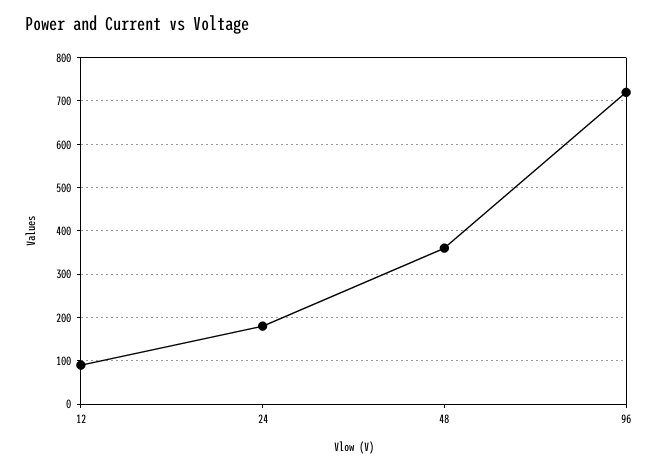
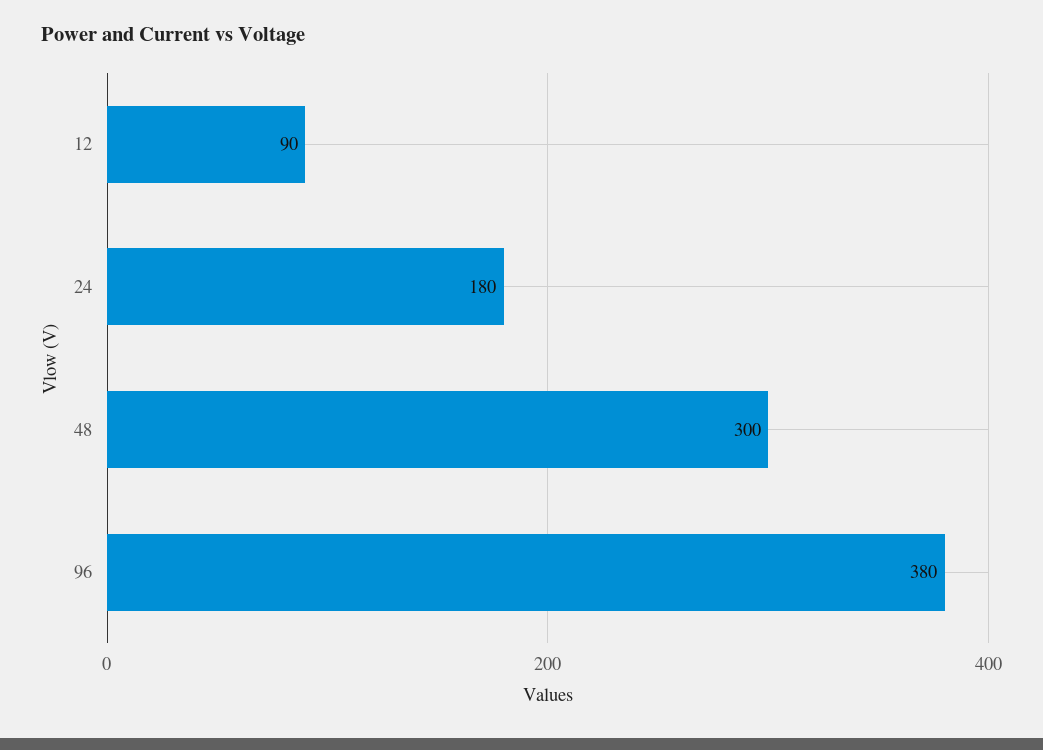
48: 360 -> 300
96: 720 -> 380

